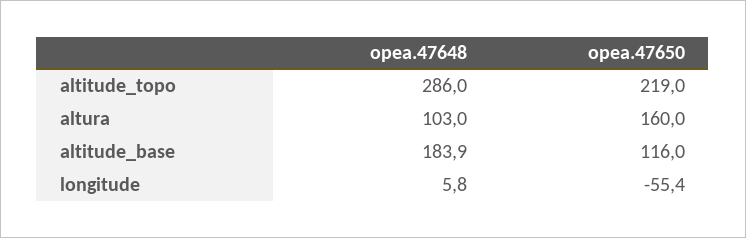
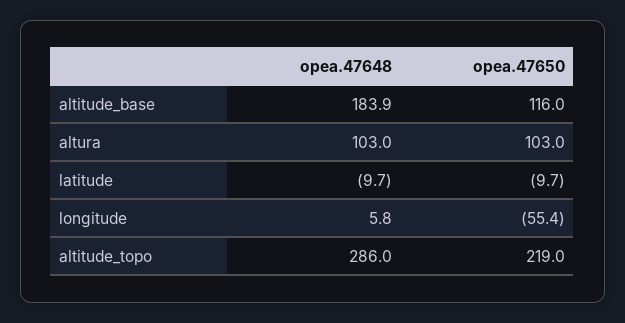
opea.47650, altura: 160 -> 103
opea.47648, latitude: none -> -9.7
opea.47650, latitude: none -> -9.7

